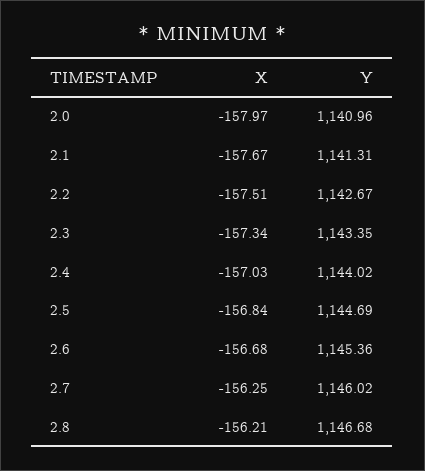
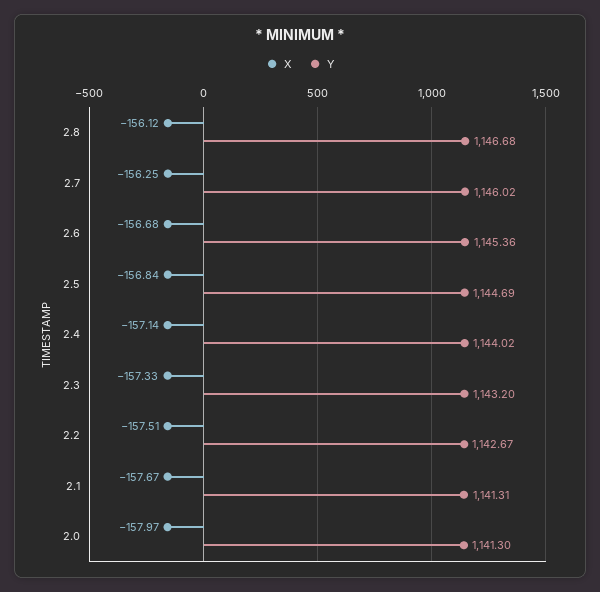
Y, 2.0: 1140.96 -> 1141.3
X, 2.3: -157.34 -> -157.33
Y, 2.3: 1143.35 -> 1143.2
X, 2.4: -157.03 -> -157.14
X, 2.8: -156.21 -> -156.12

